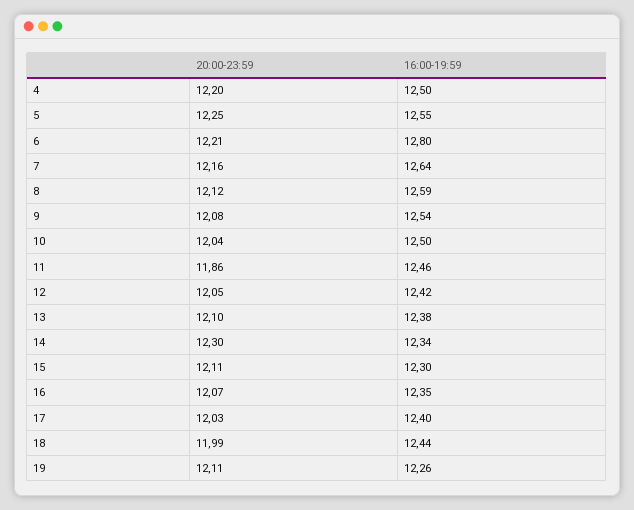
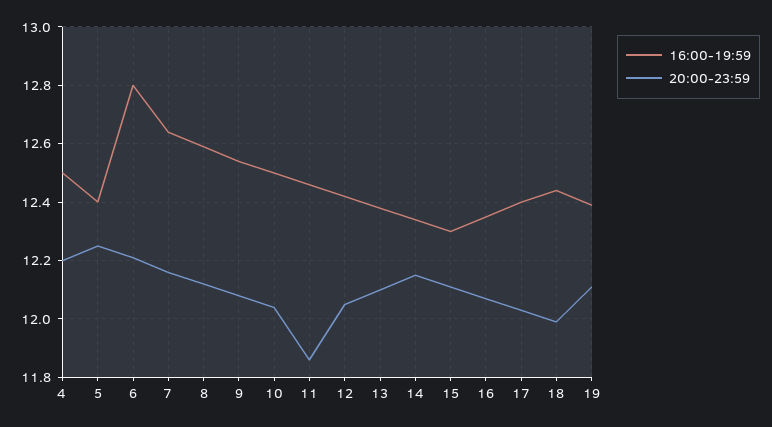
16:00-19:59, 5: 12.55 -> 12.4
20:00-23:59, 14: 12.3 -> 12.15
16:00-19:59, 19: 12.26 -> 12.4

